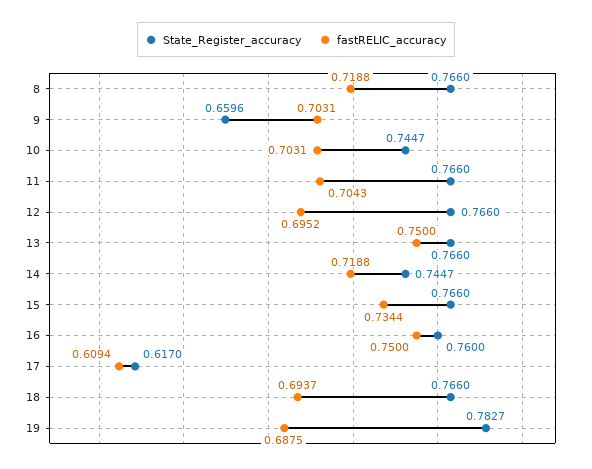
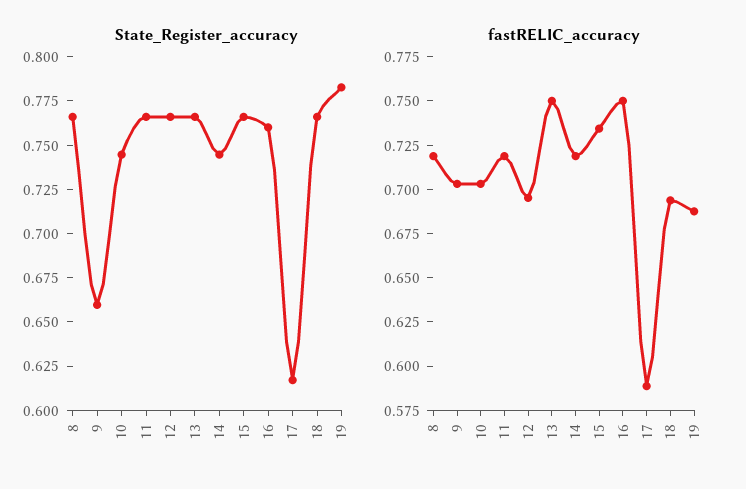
fastRELIC_accuracy, 11: 0.7043 -> 0.72
fastRELIC_accuracy, 17: 0.6094 -> 0.59

